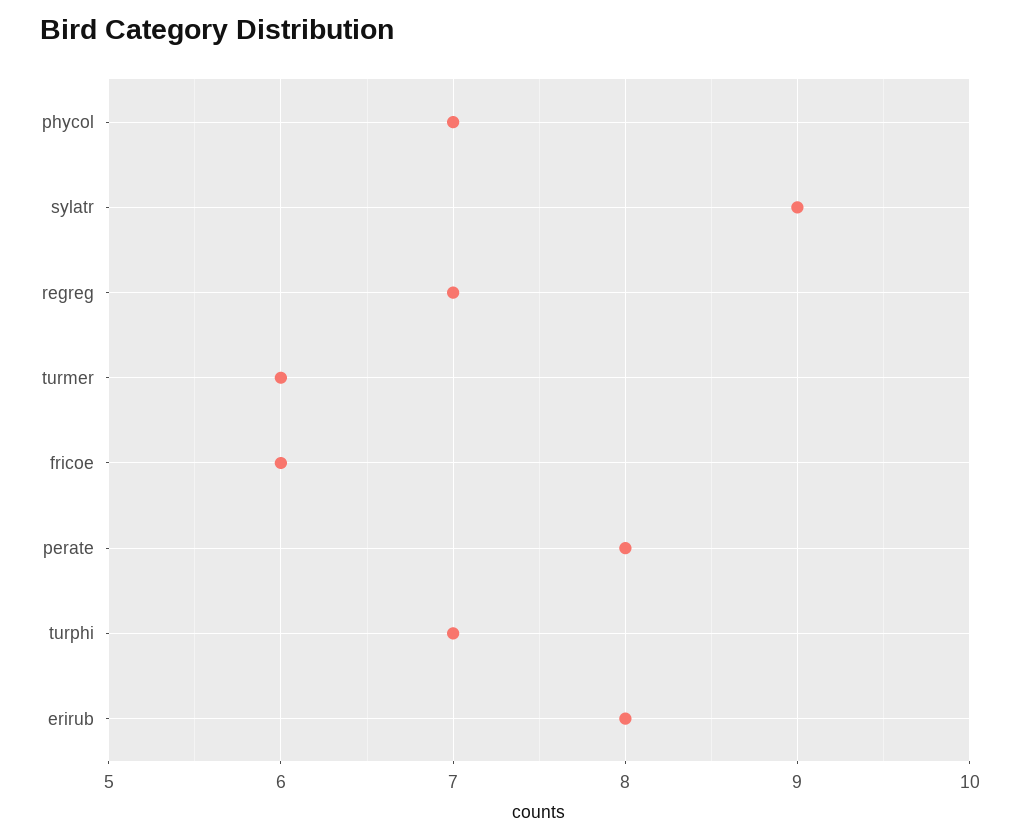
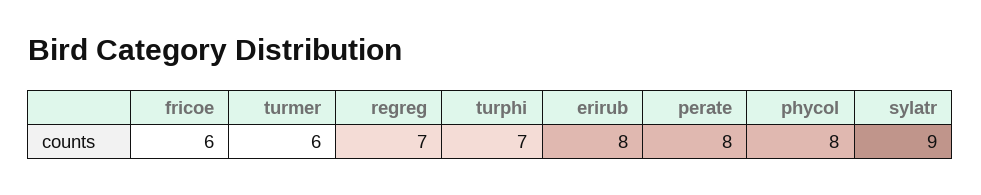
phycol: 7 -> 8

